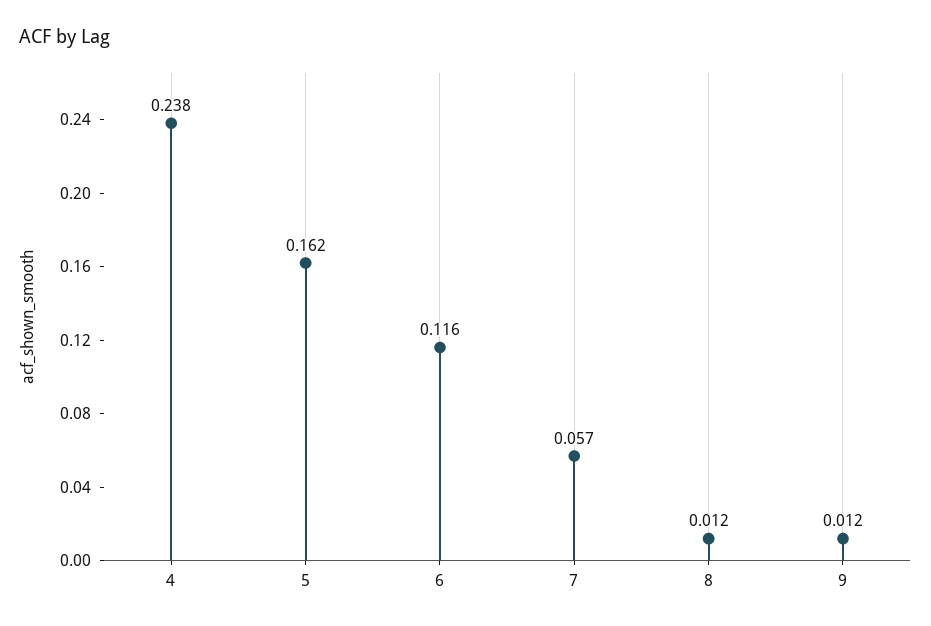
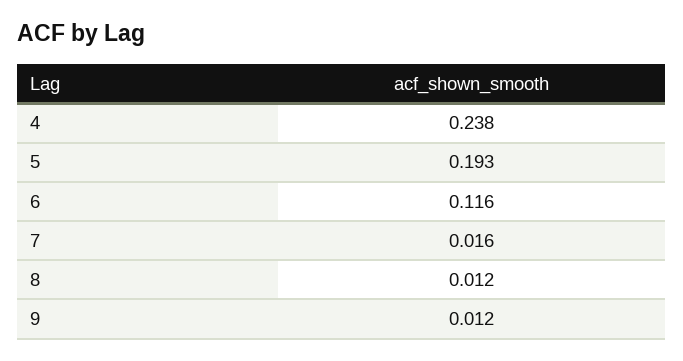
5: 0.162 -> 0.193
7: 0.057 -> 0.016

